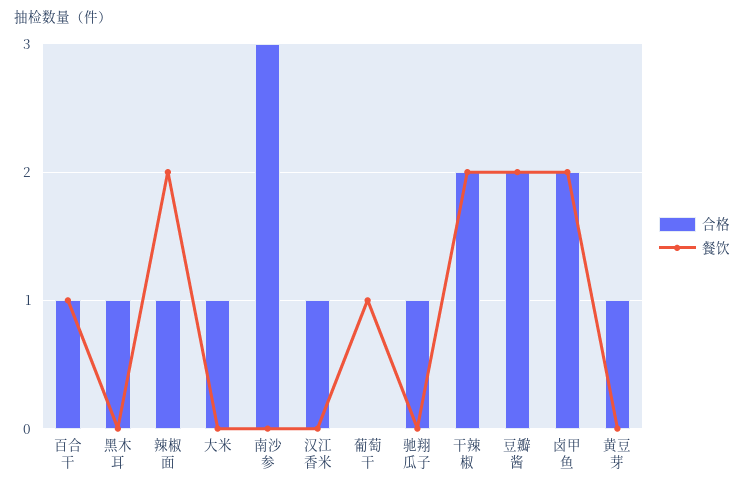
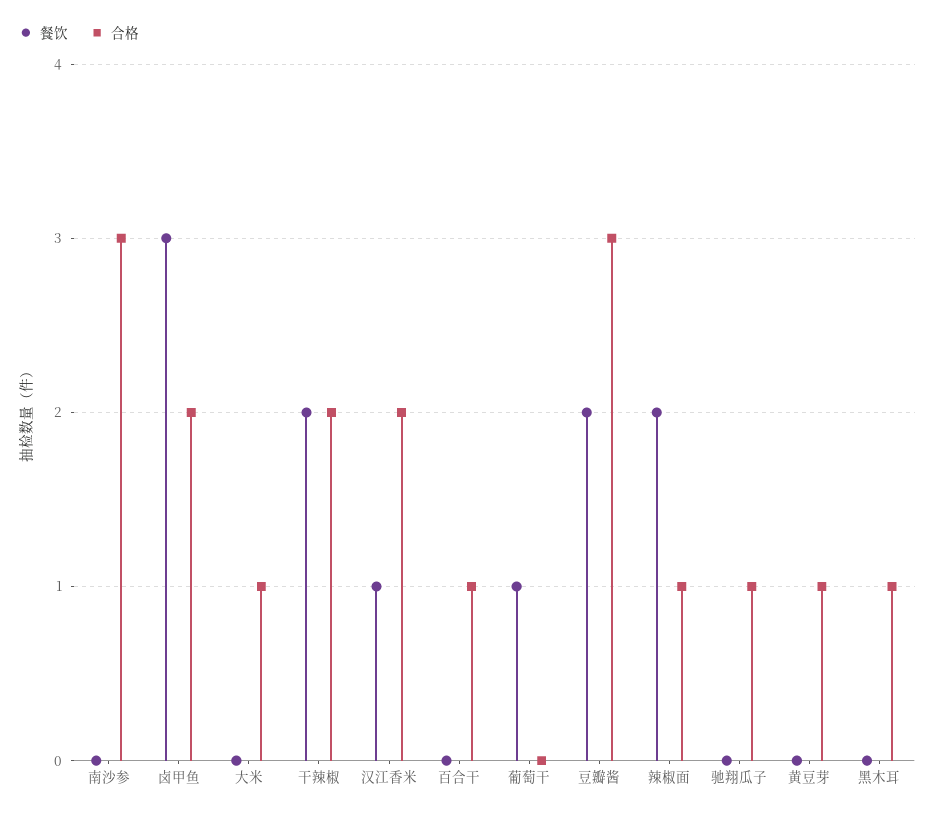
餐饮, 百合干: 1 -> 0
合格, 汉江香米: 1 -> 2
餐饮, 汉江香米: 0 -> 1
合格, 豆瓣酱: 2 -> 3
餐饮, 卤甲鱼: 2 -> 3

